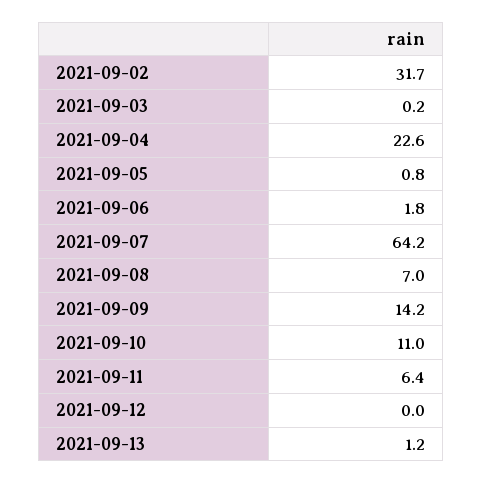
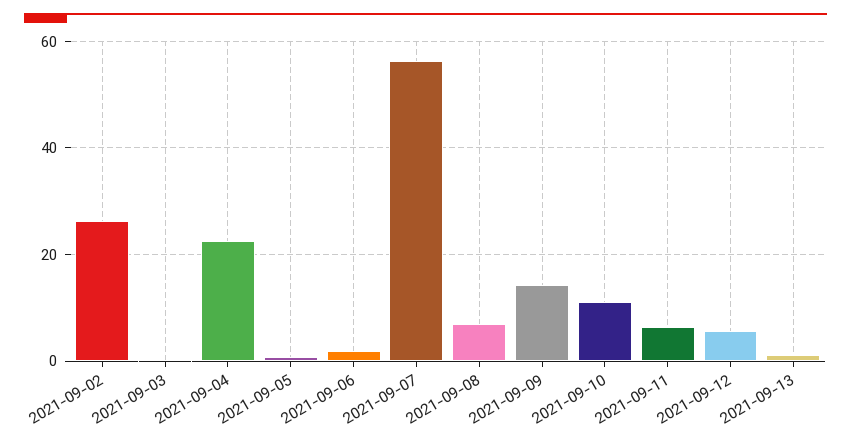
2021-09-02: 31.7 -> 26
2021-09-07: 64.2 -> 56
2021-09-12: 0 -> 6

